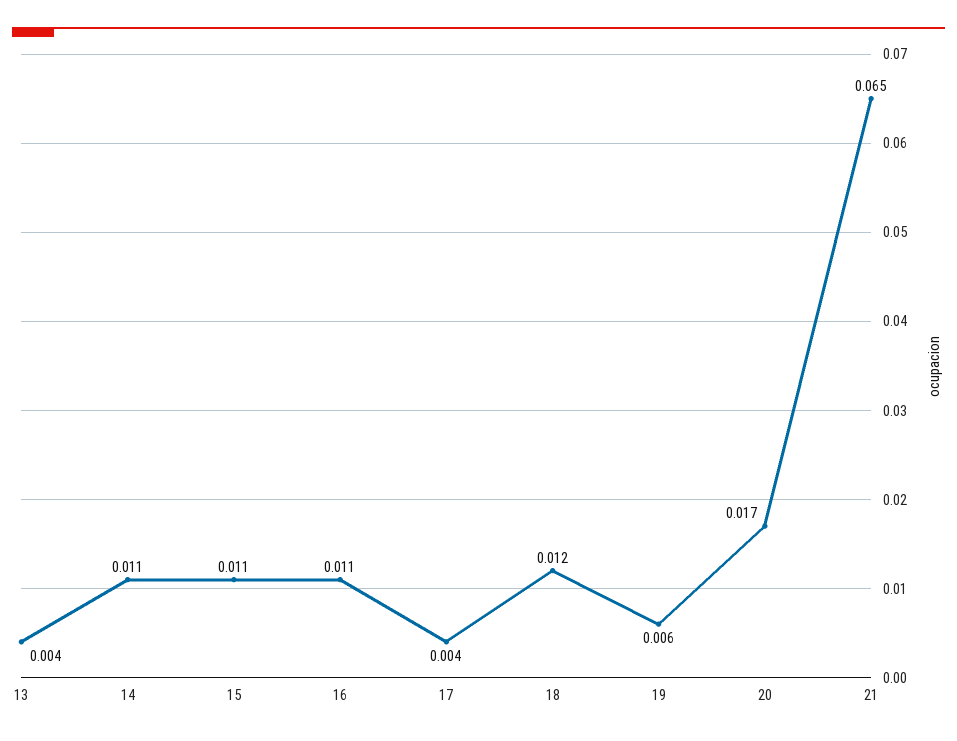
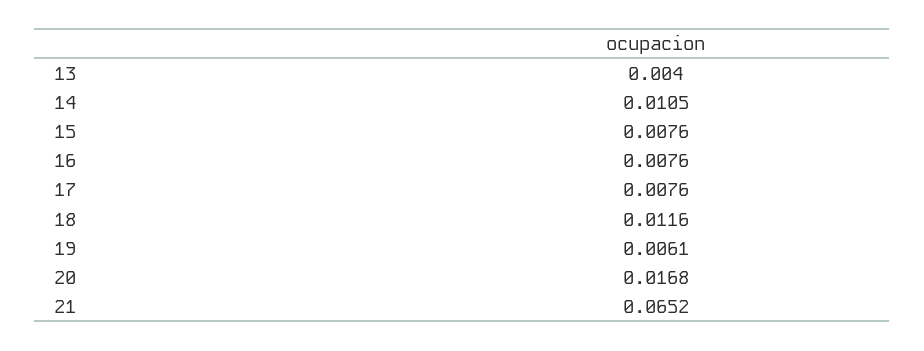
15: 0.011 -> 0.0076
16: 0.011 -> 0.0076
17: 0.004 -> 0.0076

